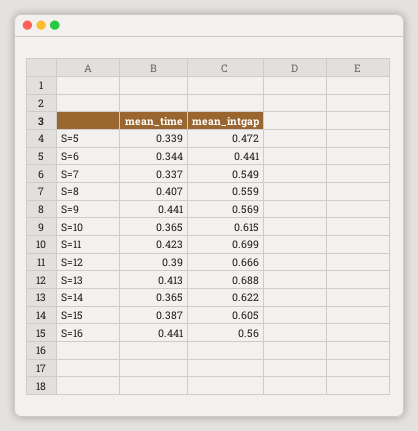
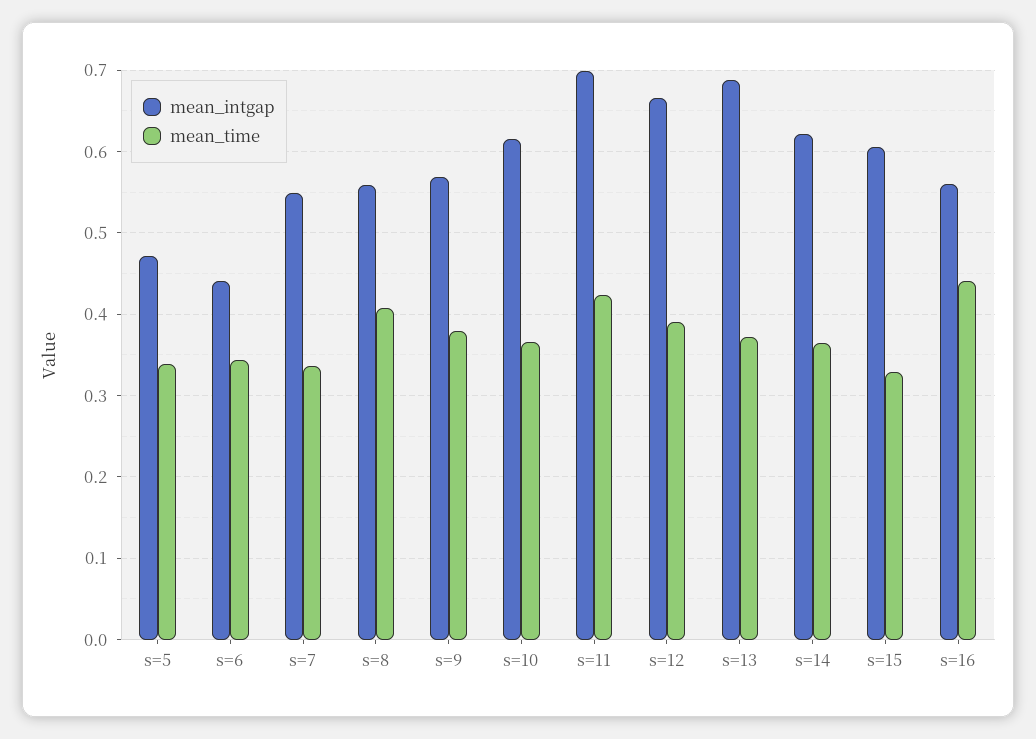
mean_time, S=9: 0.441 -> 0.38
mean_time, S=13: 0.413 -> 0.37
mean_time, S=15: 0.387 -> 0.33

